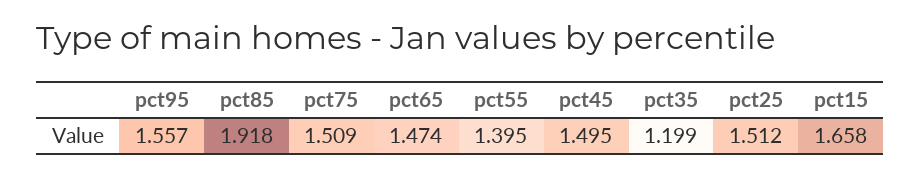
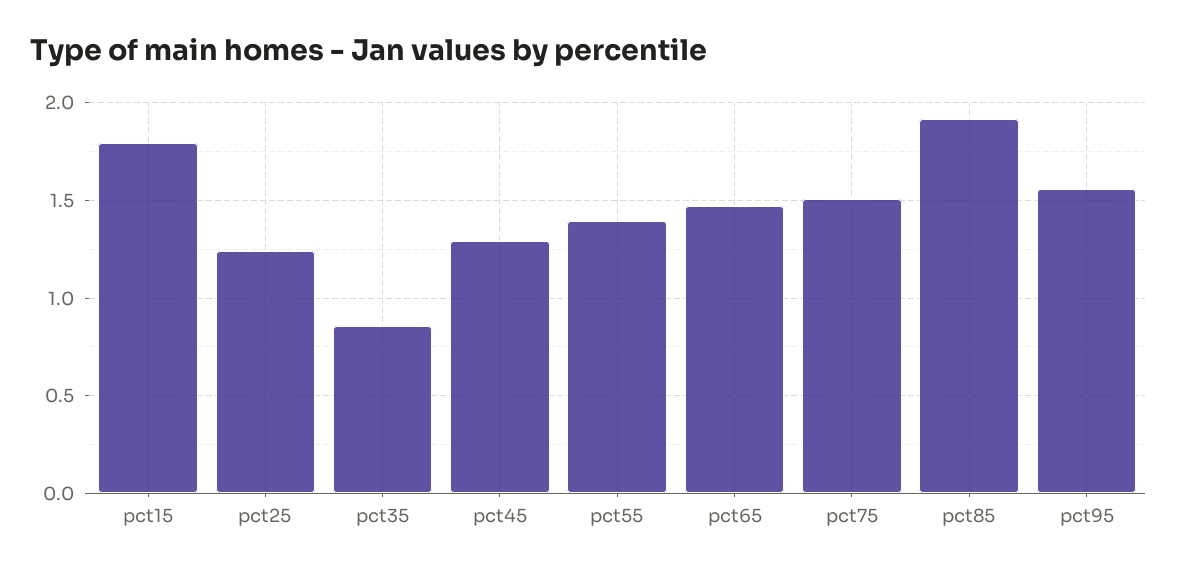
pct45: 1.495 -> 1.3
pct35: 1.199 -> 0.85
pct25: 1.512 -> 1.25
pct15: 1.658 -> 1.8

